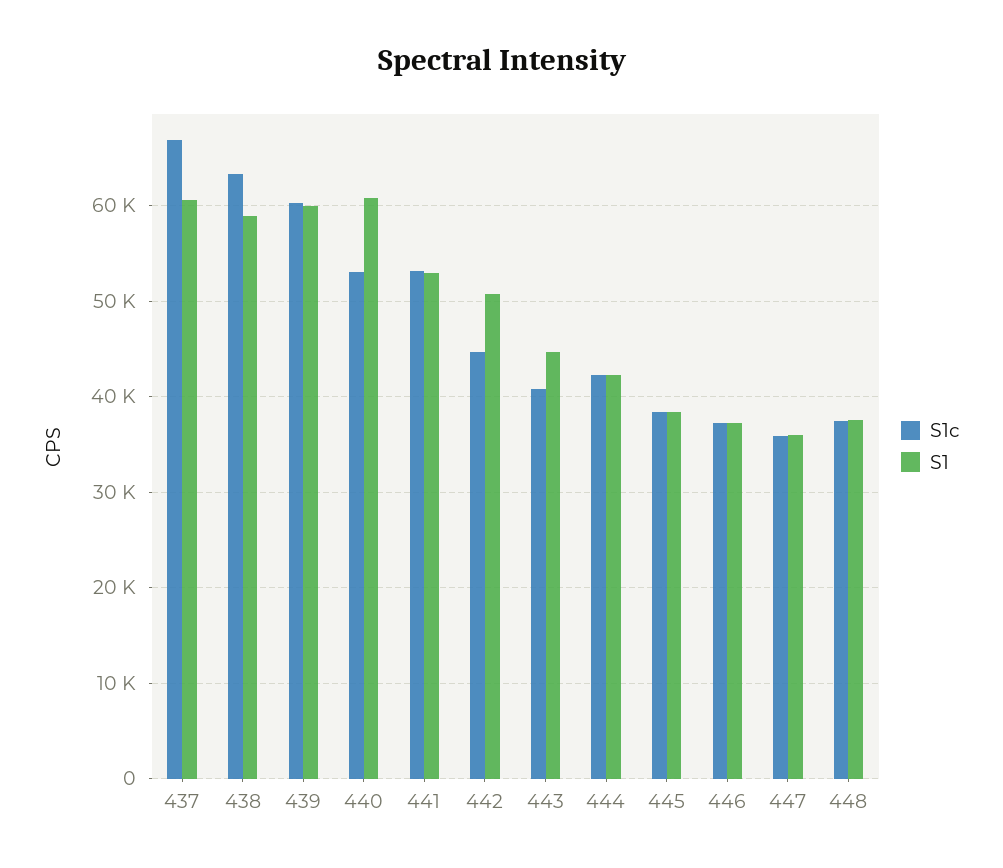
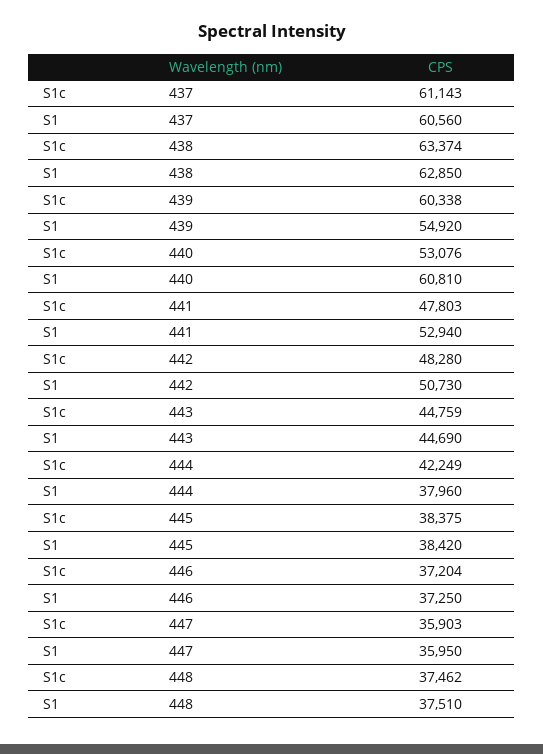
S1c, 437: 67000 -> 61143
S1, 438: 59000 -> 62850
S1, 439: 60000 -> 54920
S1c, 441: 53000 -> 47803
S1c, 442: 45000 -> 48280
S1c, 443: 41000 -> 44759
S1, 444: 42000 -> 37960

